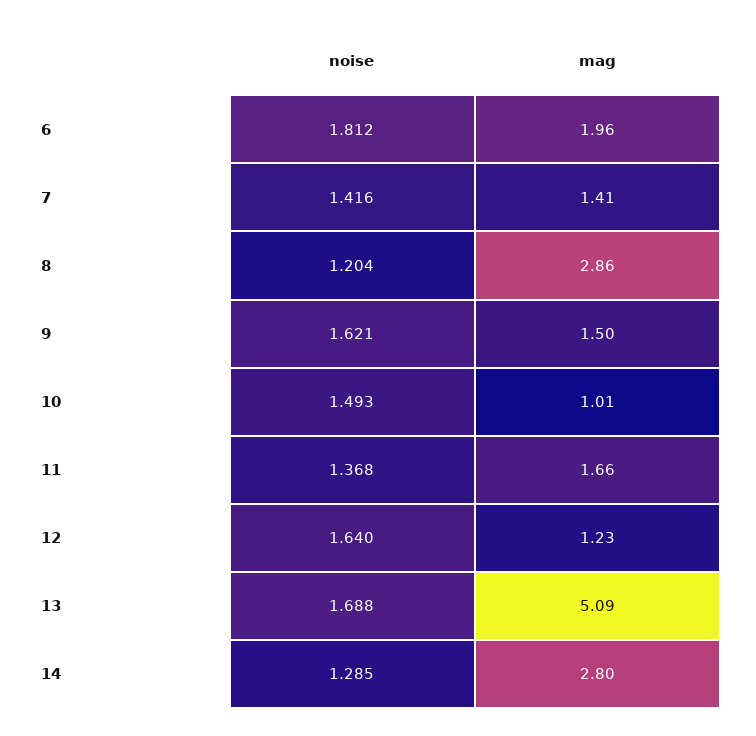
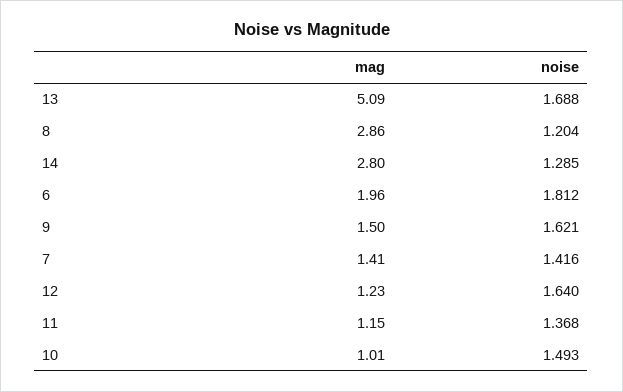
mag, 11: 1.66 -> 1.15

